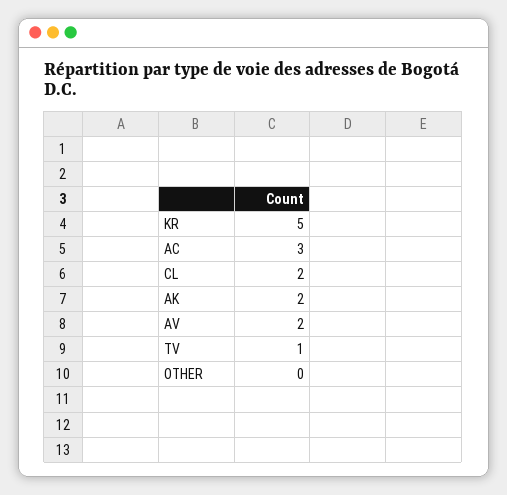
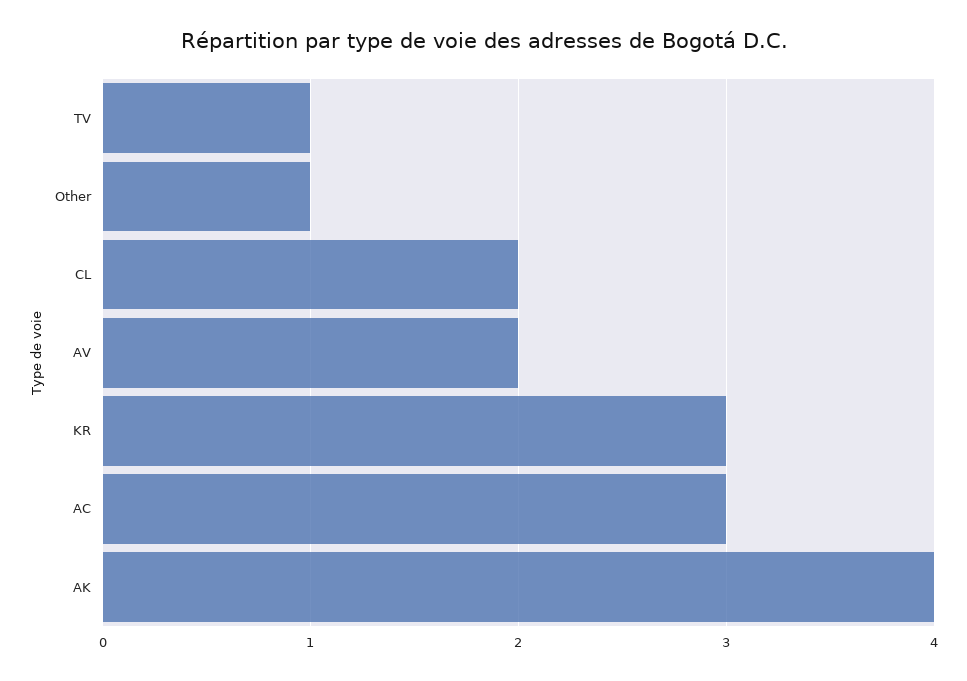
KR: 5 -> 3
AK: 2 -> 4
OTHER: 0 -> 1

